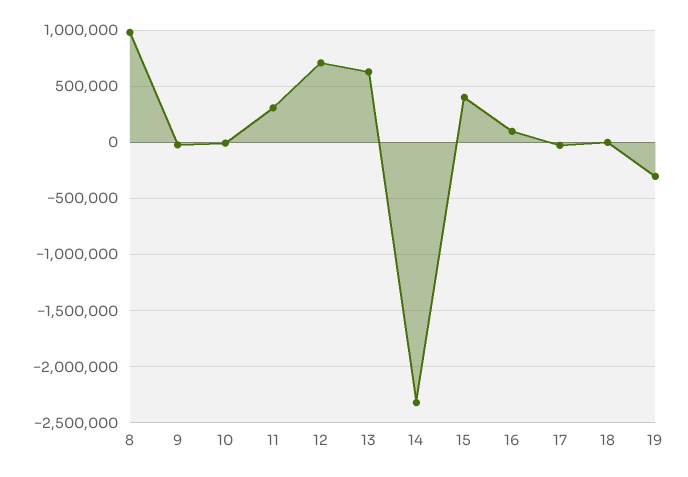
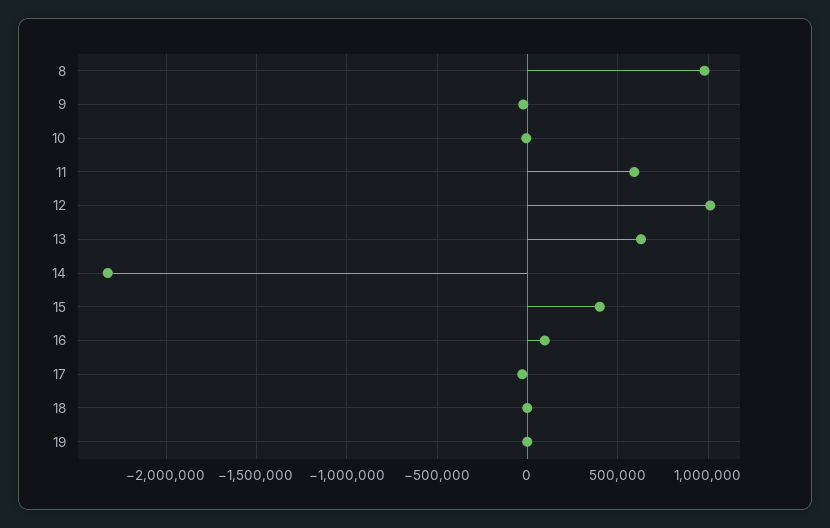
11: 300000 -> 600000
12: 700000 -> 1000000
19: -300000 -> 0

